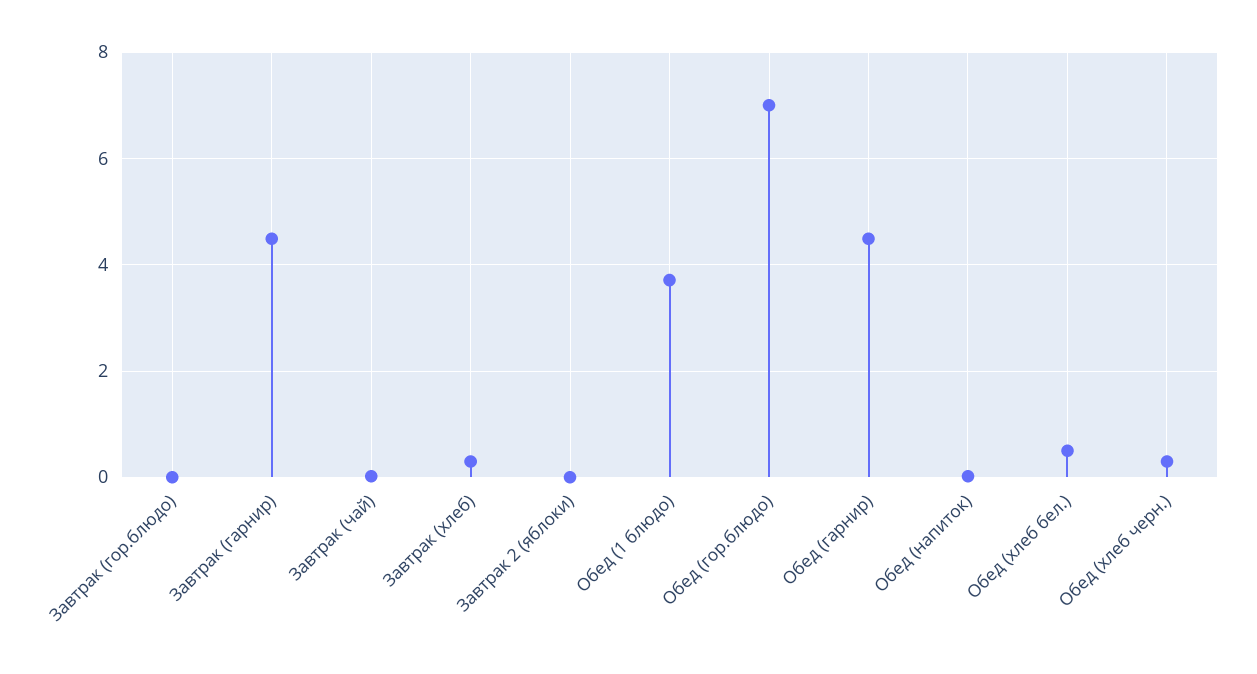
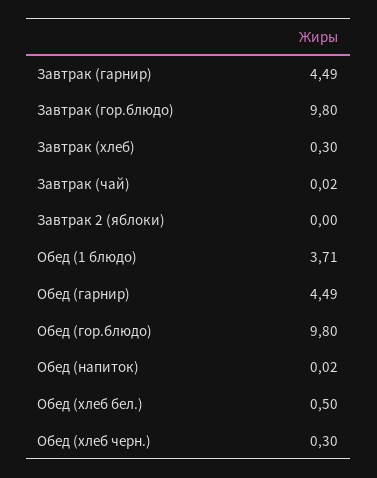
Завтрак (гор.блюдо): 0 -> 9.8
Обед (гор.блюдо): 7 -> 9.8

